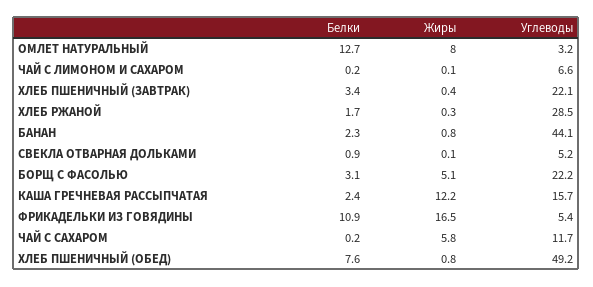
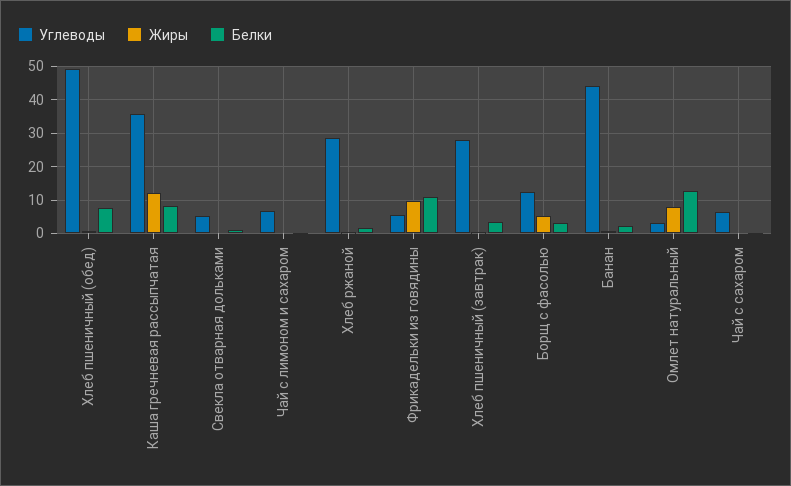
Углеводы, ХЛЕБ ПШЕНИЧНЫЙ (ЗАВТРАК): 22.1 -> 28
Углеводы, БОРЩ С ФАСОЛЬЮ: 22.2 -> 12
Белки, КАША ГРЕЧНЕВАЯ РАССЫПЧАТАЯ: 2.4 -> 8
Углеводы, КАША ГРЕЧНЕВАЯ РАССЫПЧАТАЯ: 15.7 -> 36
Жиры, ФРИКАДЕЛЬКИ ИЗ ГОВЯДИНЫ: 16.5 -> 10
Жиры, ЧАЙ С САХАРОМ: 5.8 -> 0
Углеводы, ЧАЙ С САХАРОМ: 11.7 -> 6

